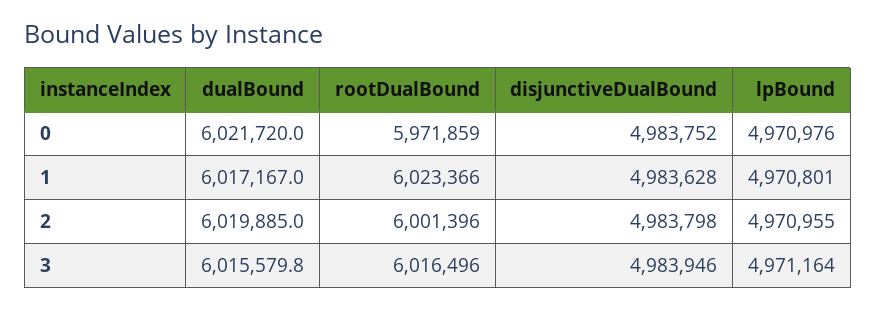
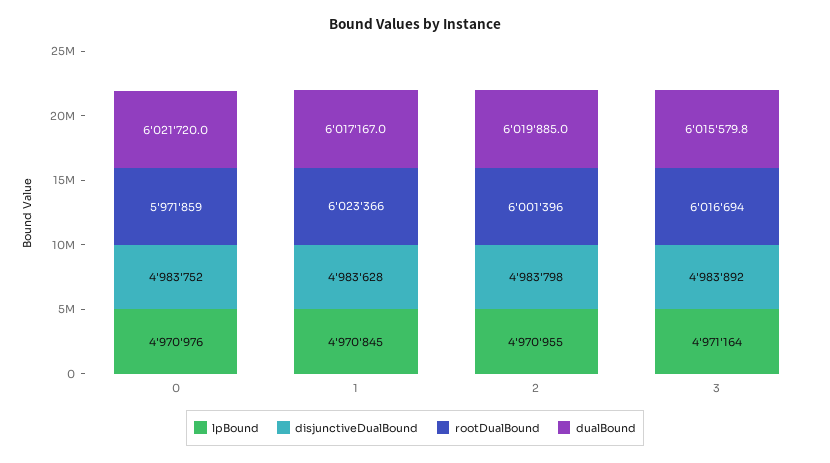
lpBound, 1: 4970801 -> 4970845
rootDualBound, 3: 6016496 -> 6016694
disjunctiveDualBound, 3: 4983946 -> 4983892

